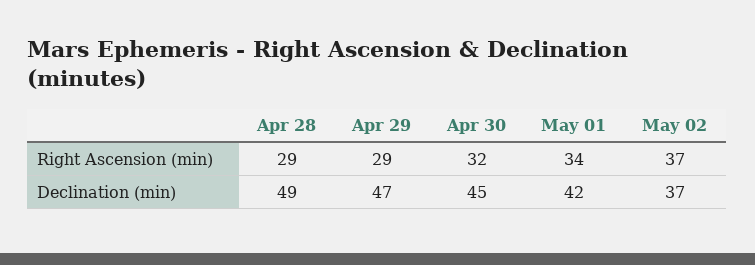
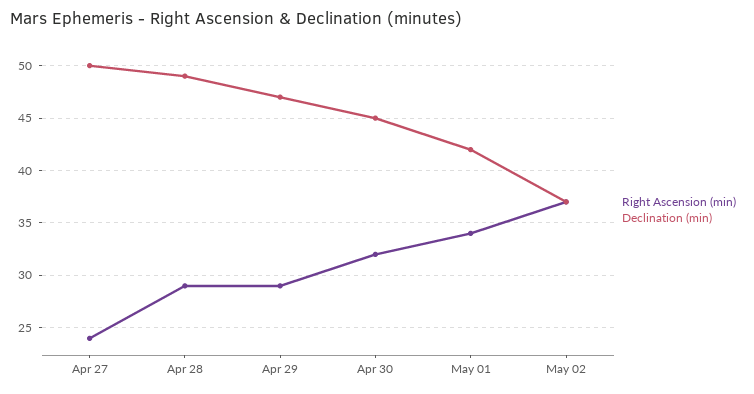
Right Ascension (min), Apr 27: none -> 24
Declination (min), Apr 27: none -> 50

